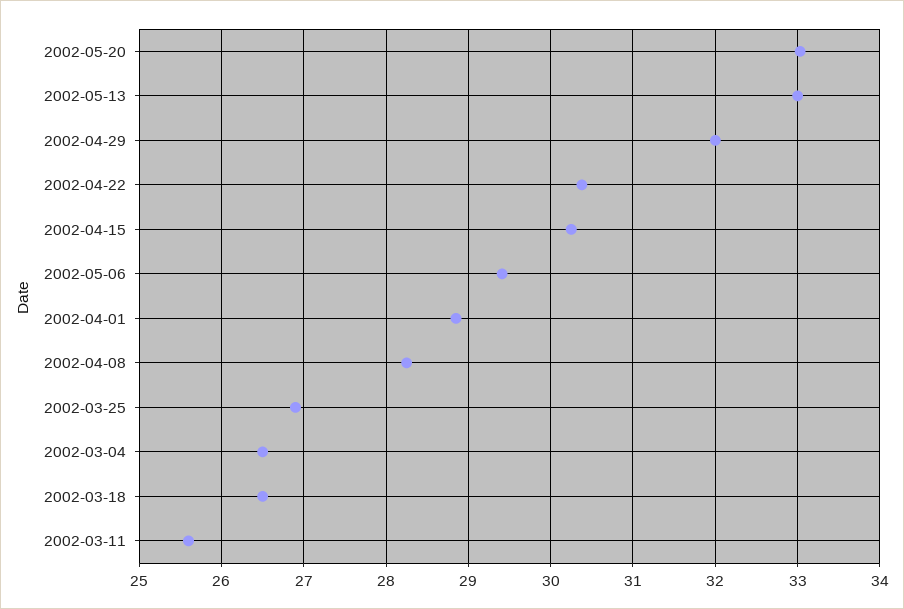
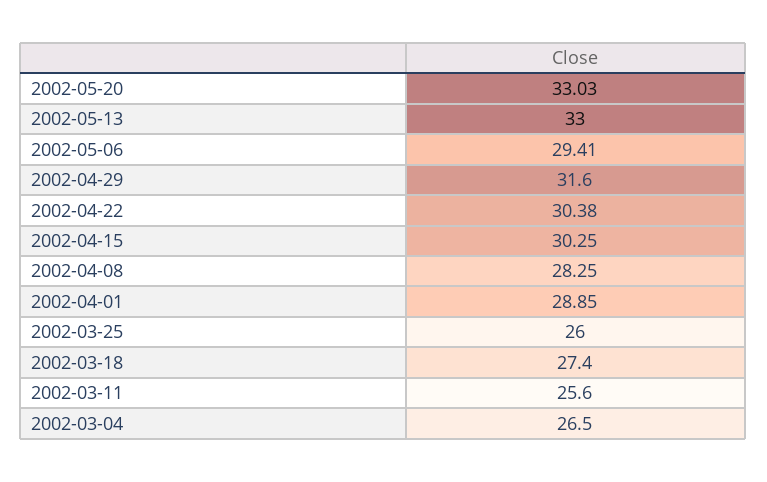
2002-04-29: 32 -> 31.6
2002-03-25: 26.9 -> 26
2002-03-18: 26.5 -> 27.4

